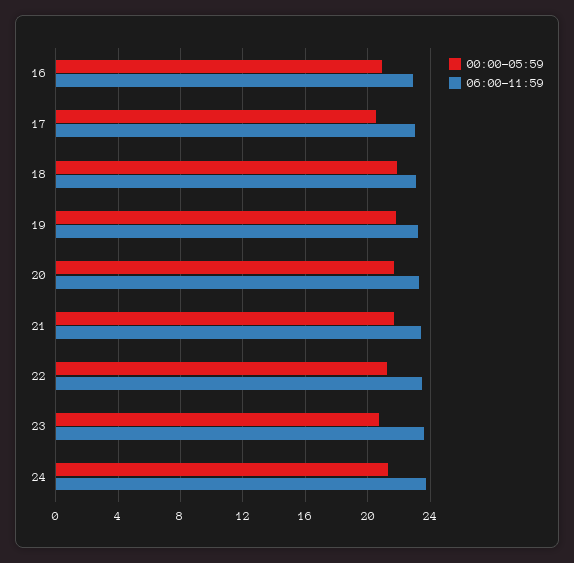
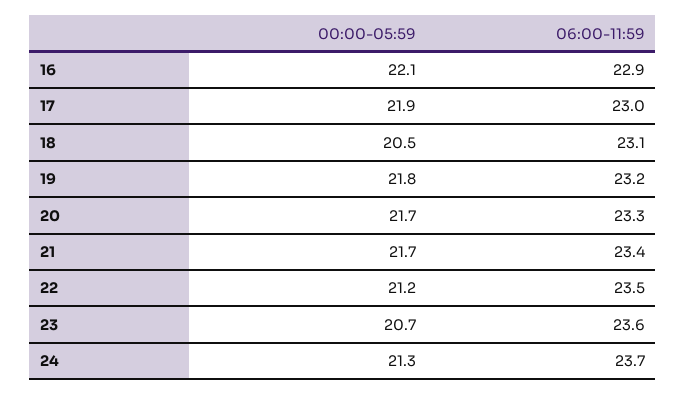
00:00-05:59, 16: 21 -> 22.1
00:00-05:59, 17: 20.5 -> 21.9
00:00-05:59, 18: 22 -> 20.5

